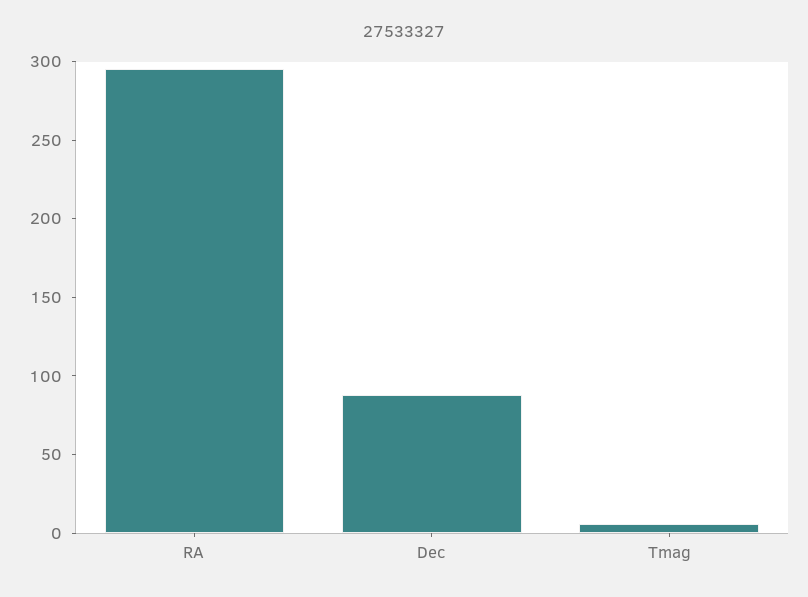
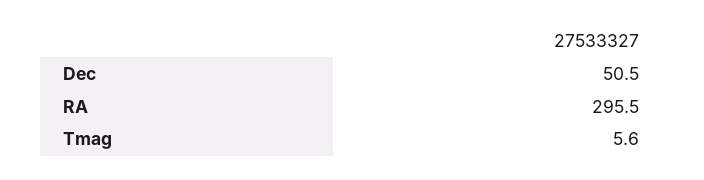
Dec: 90 -> 50.5

